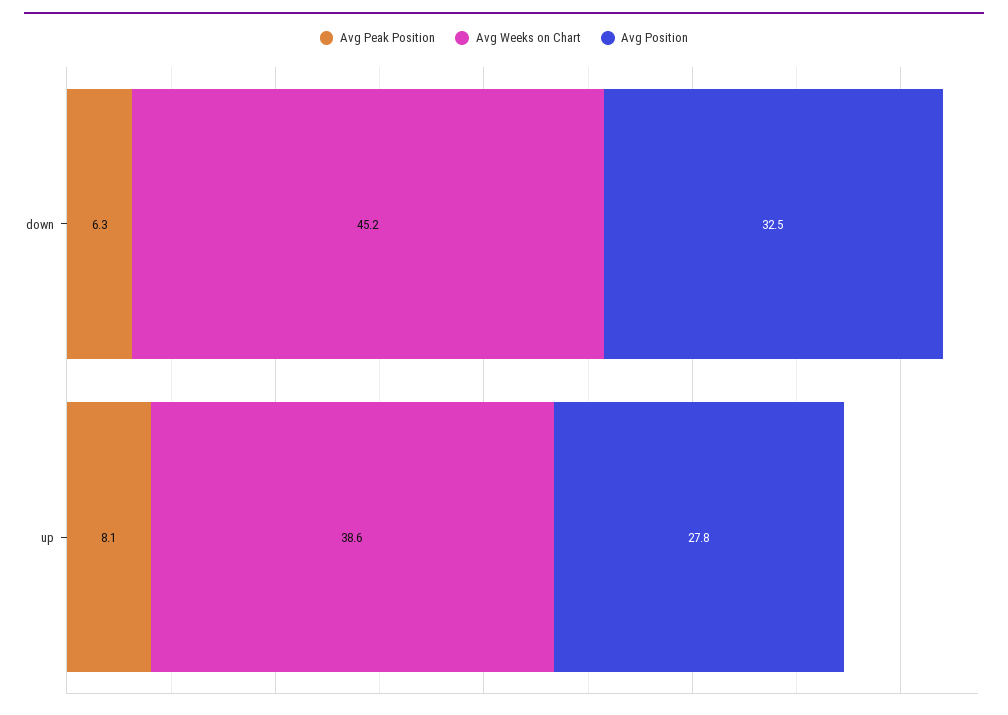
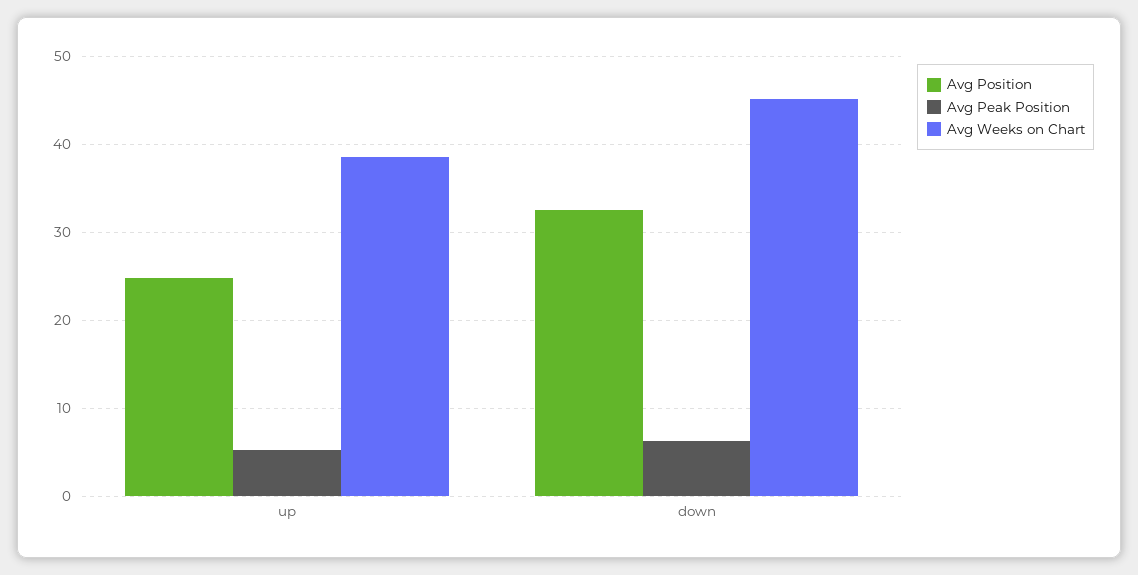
Avg Peak Position, up: 8.1 -> 5
Avg Position, up: 27.8 -> 25

